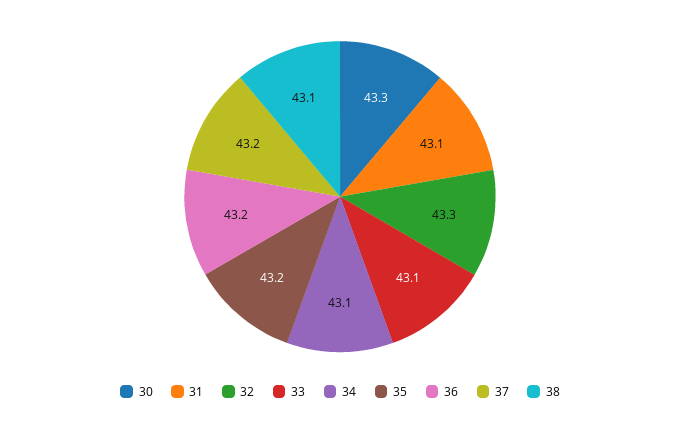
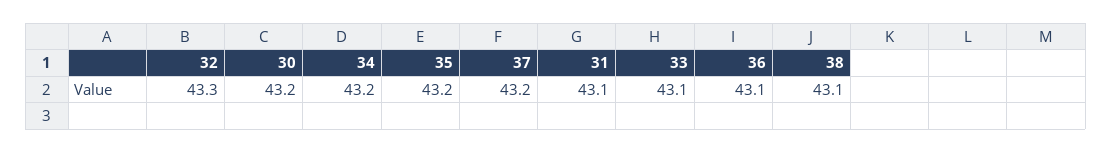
30: 43.3 -> 43.2
34: 43.1 -> 43.2
36: 43.2 -> 43.1

